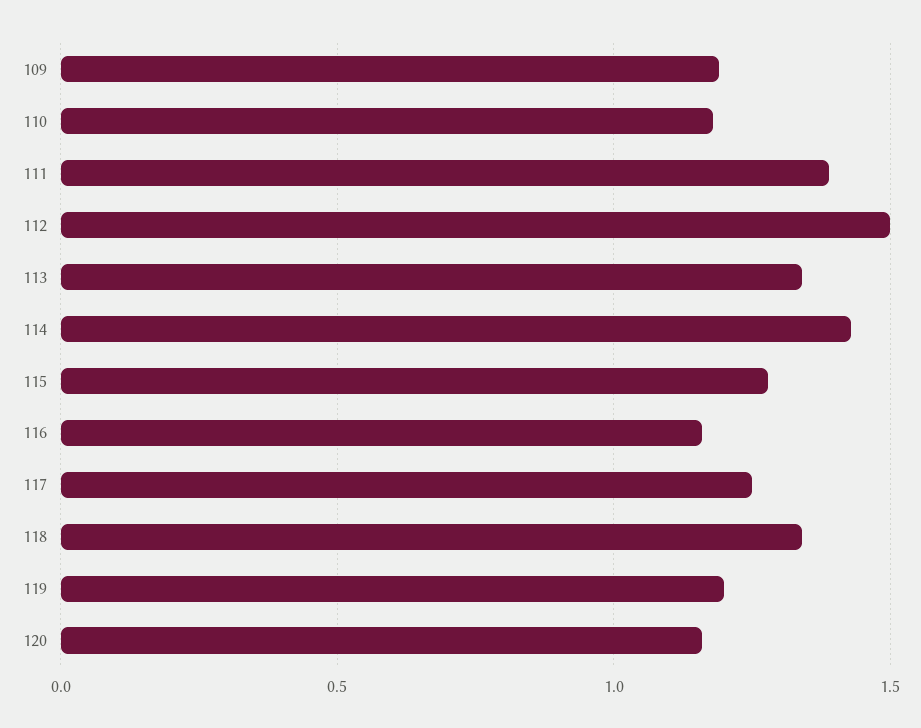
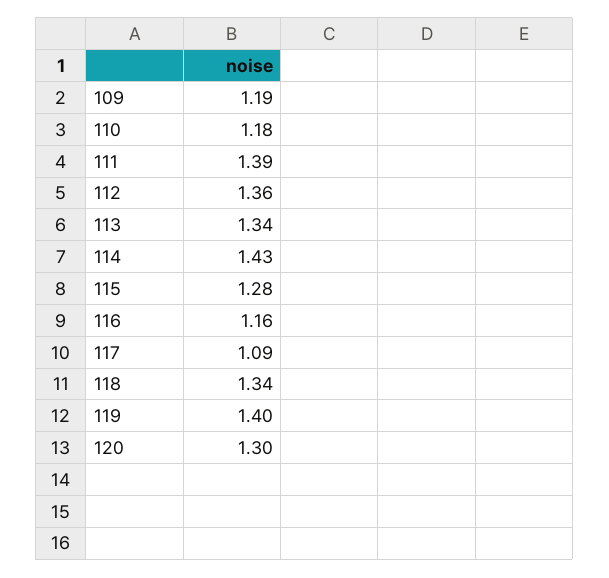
112: 1.5 -> 1.36
117: 1.25 -> 1.09
119: 1.2 -> 1.4
120: 1.15 -> 1.3

